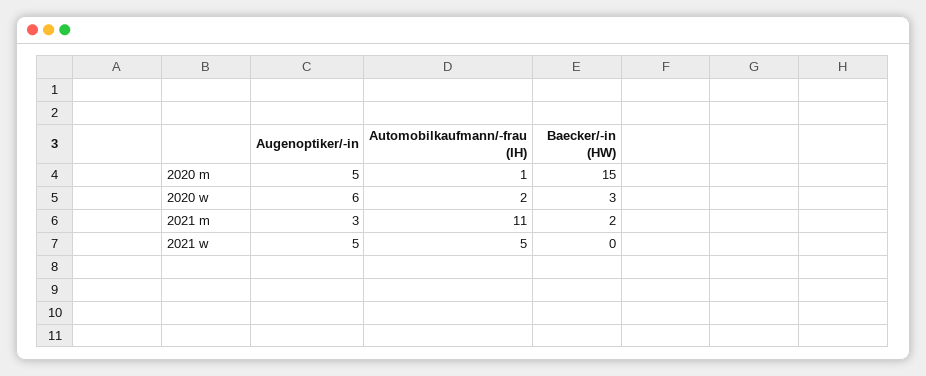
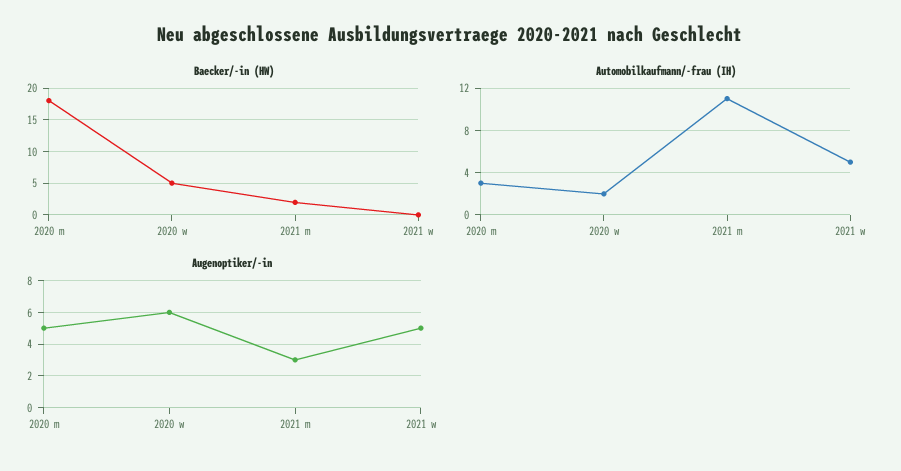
Automobilkaufmann/-frau (IH), 2020 m: 1 -> 3
Baecker/-in (HW), 2020 m: 15 -> 18
Baecker/-in (HW), 2020 w: 3 -> 5

